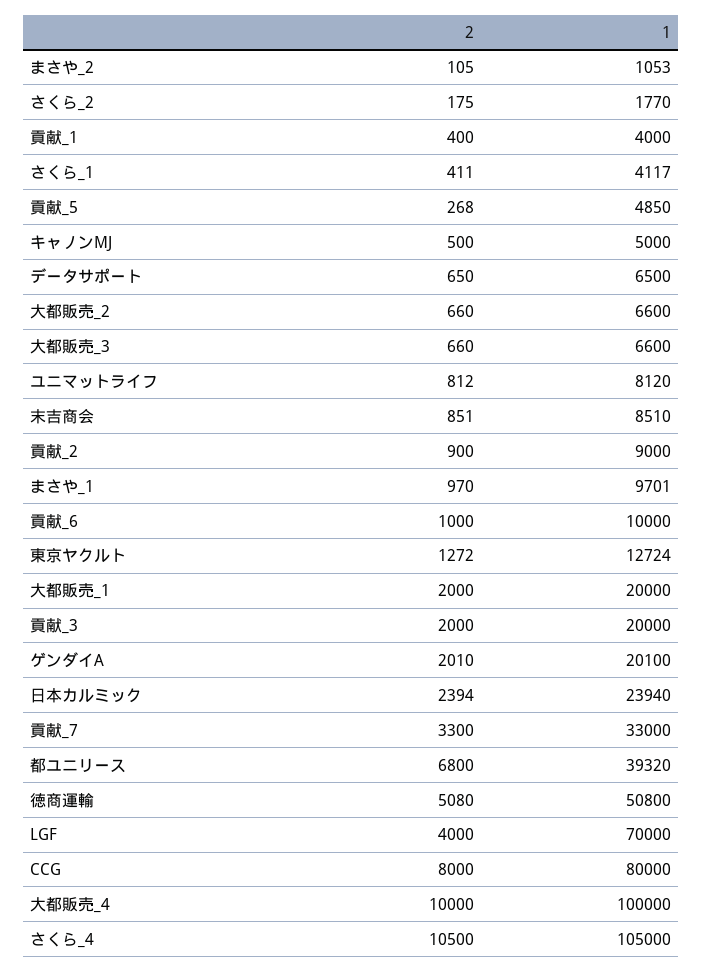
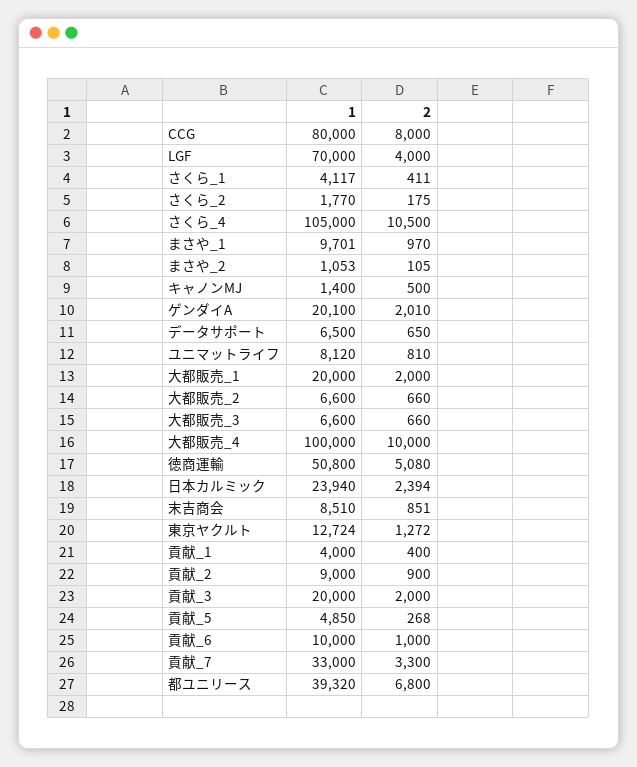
1, キャノンMJ: 5000 -> 1400
2, ユニマットライフ: 812 -> 810

